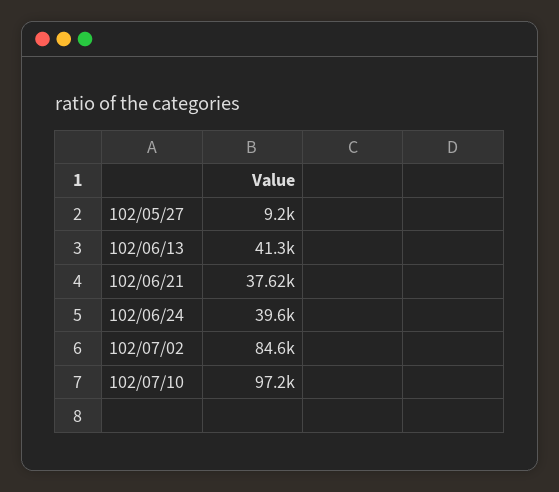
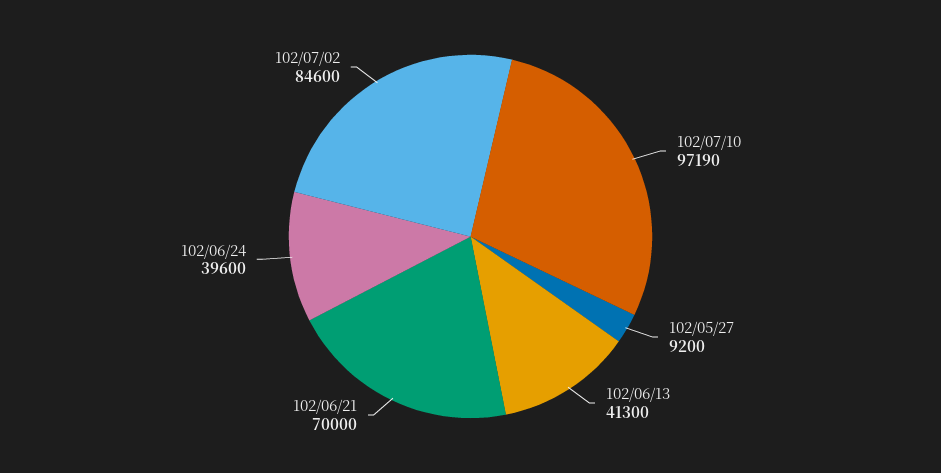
102/06/21: 37620 -> 70000
102/07/10: 97200 -> 97190

